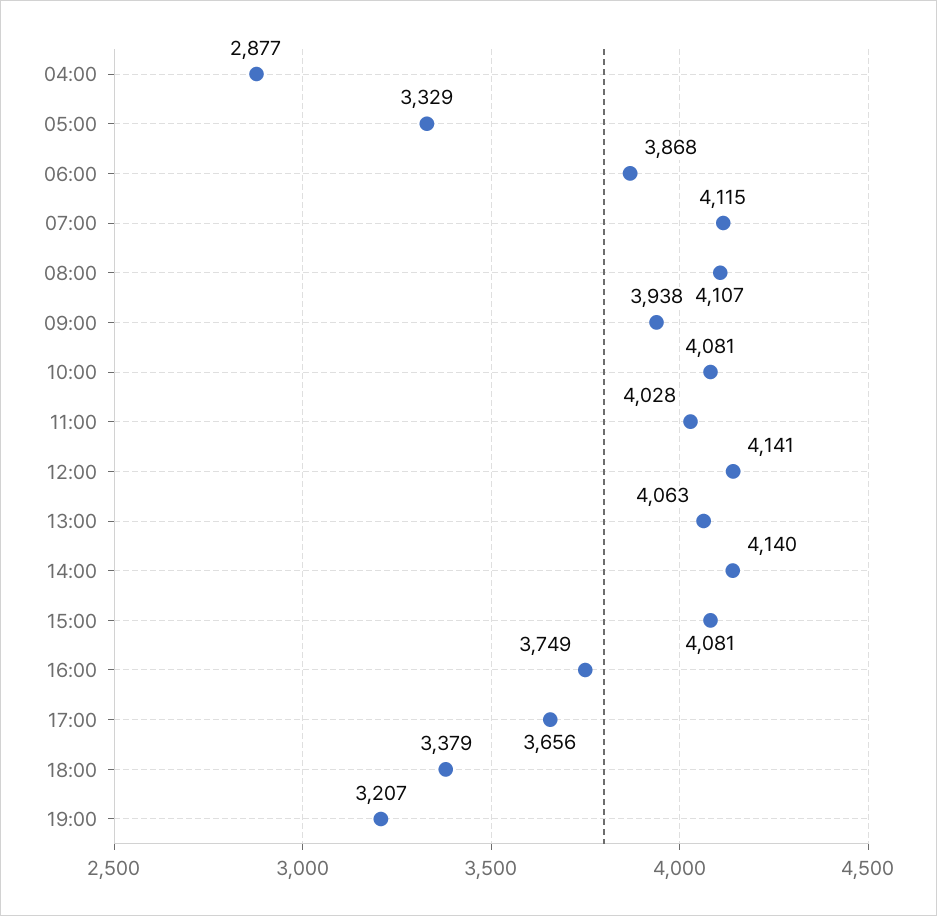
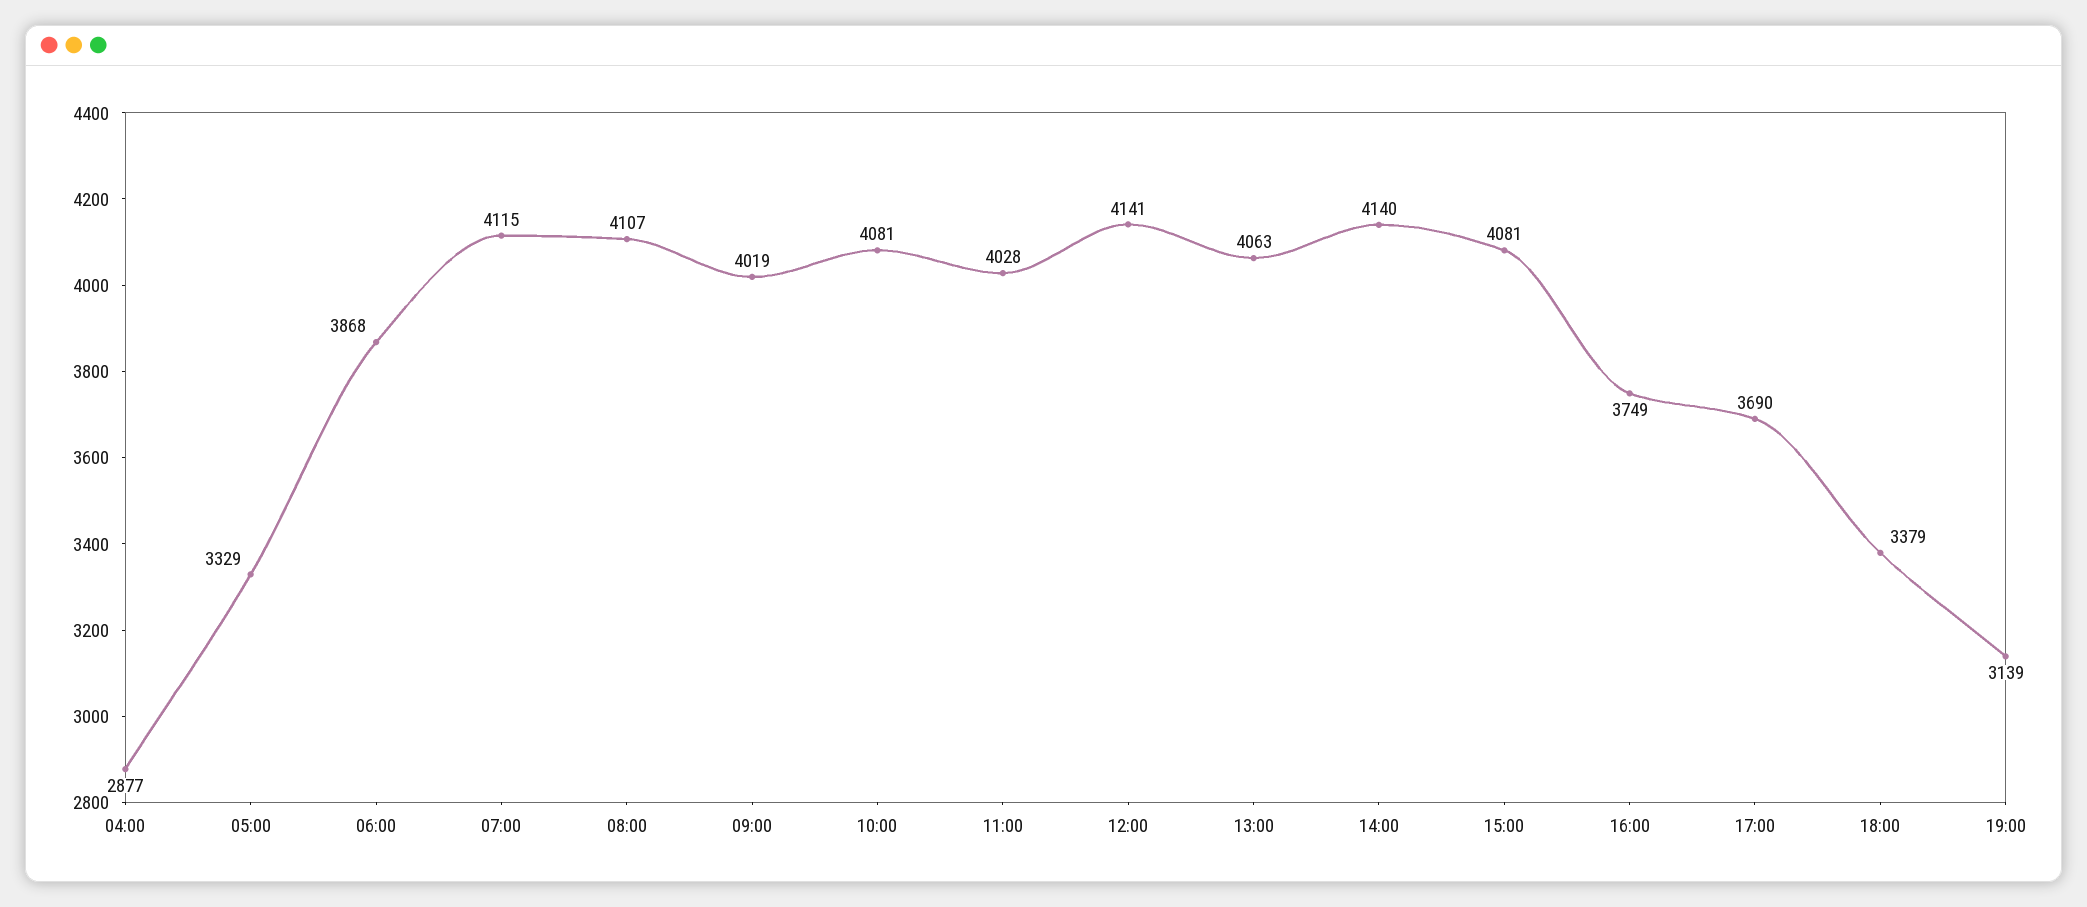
09:00: 3938 -> 4019
17:00: 3656 -> 3690
19:00: 3207 -> 3139

